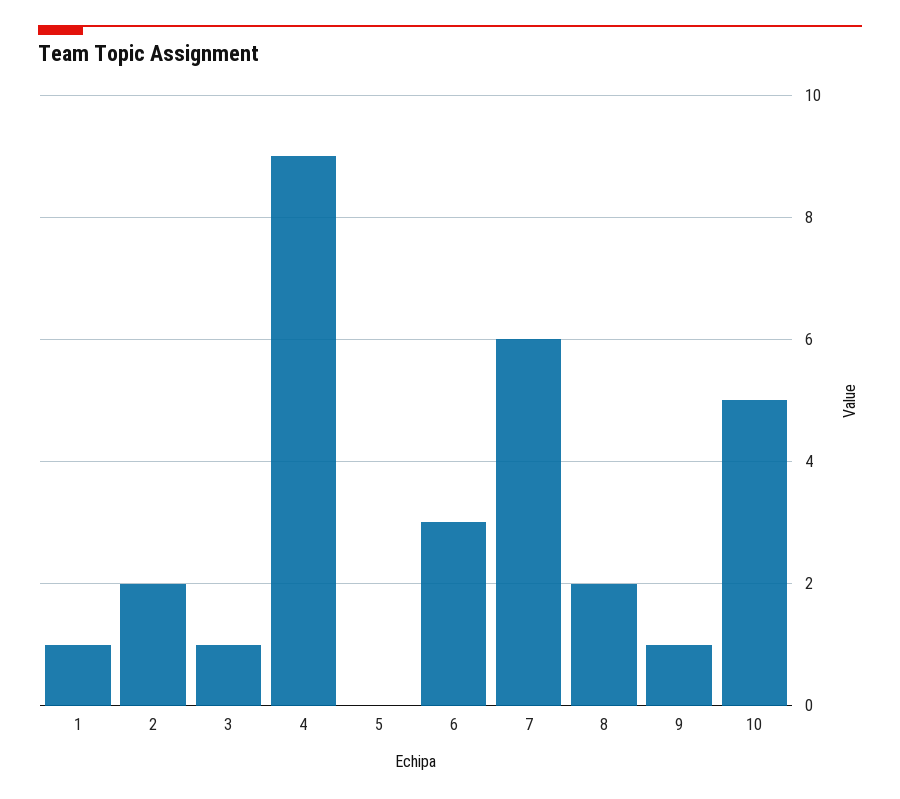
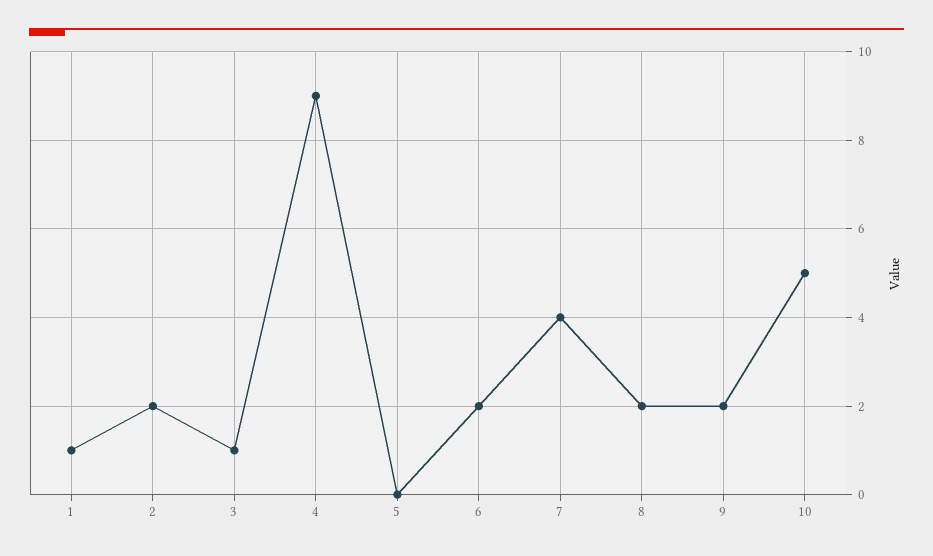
6: 3 -> 2
7: 6 -> 4
9: 1 -> 2

